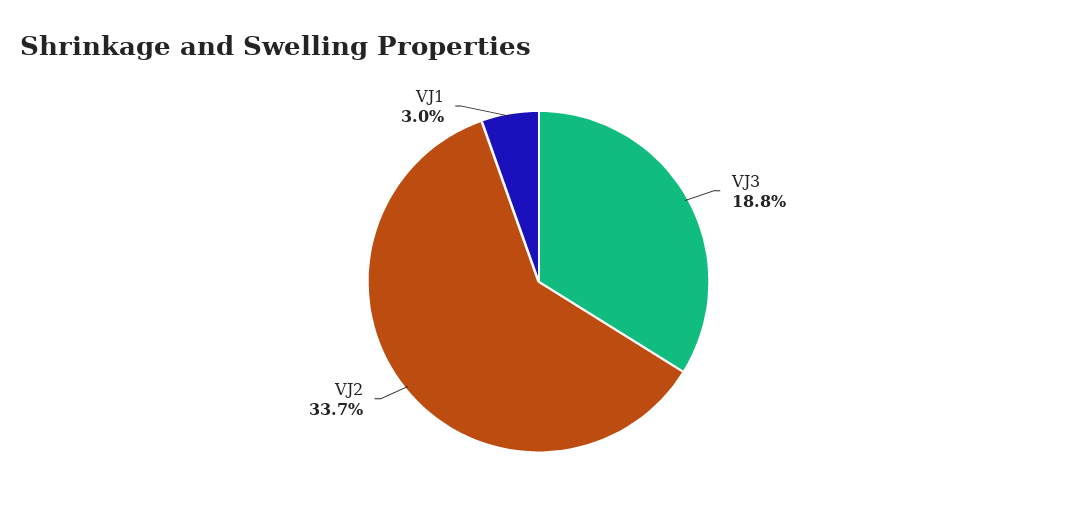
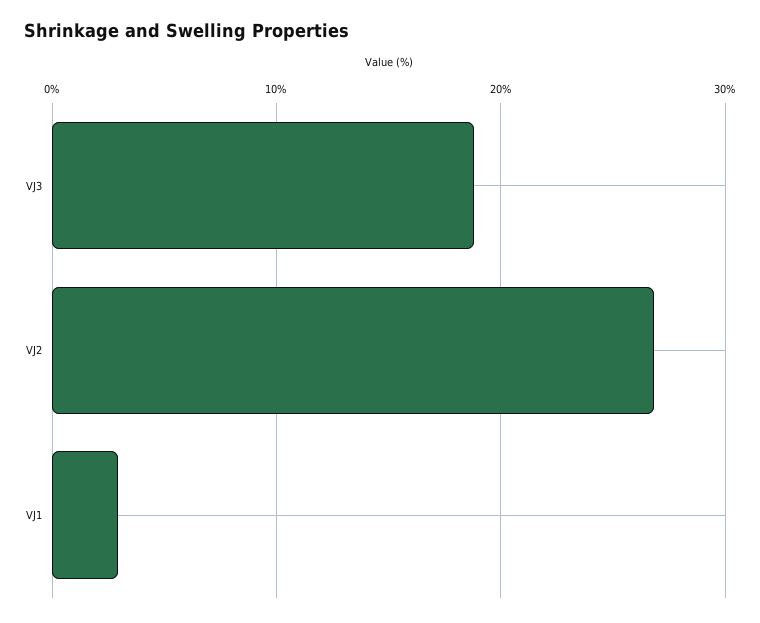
VJ2: 33.7 -> 27

